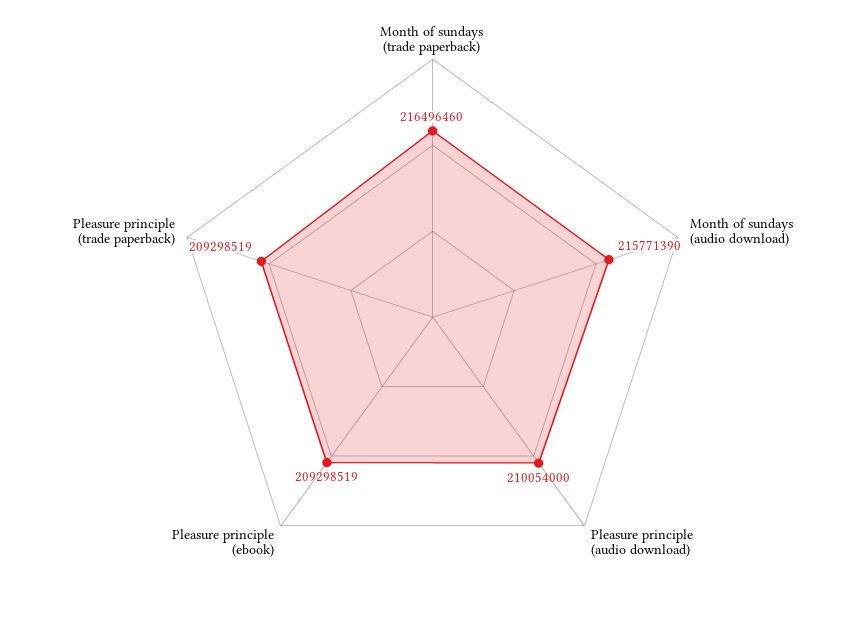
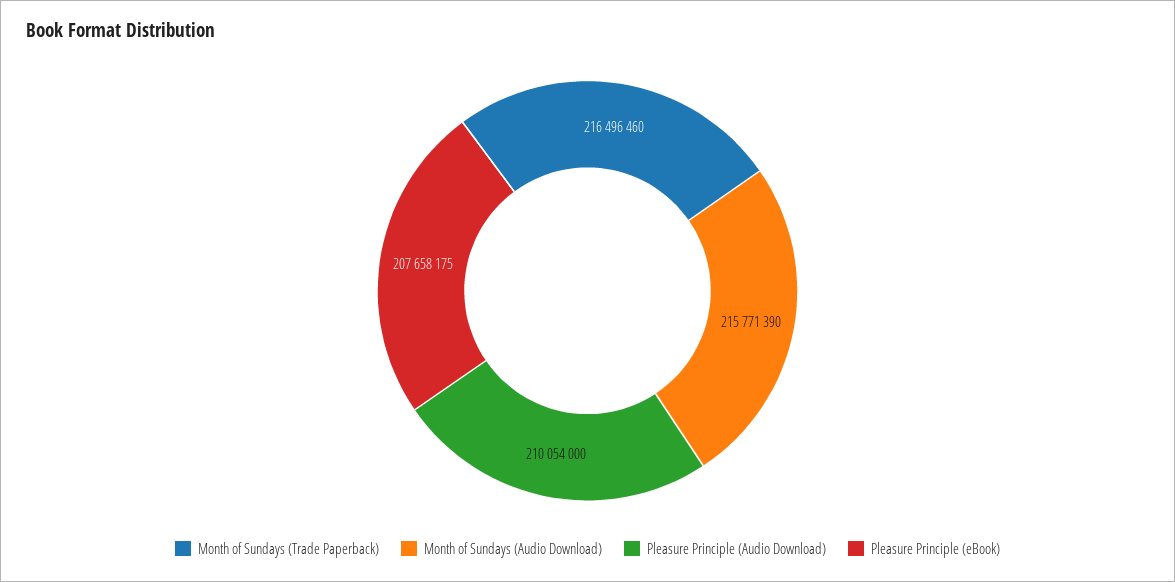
Pleasure principle (ebook): 209298519 -> 207658175
Pleasure principle (trade paperback): 209298519 -> none

